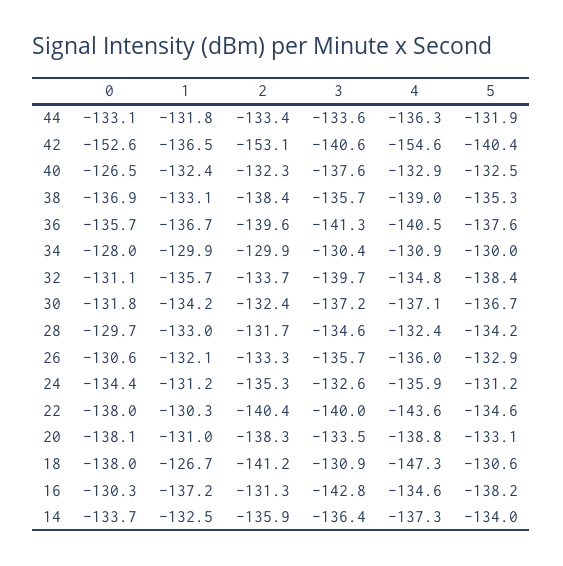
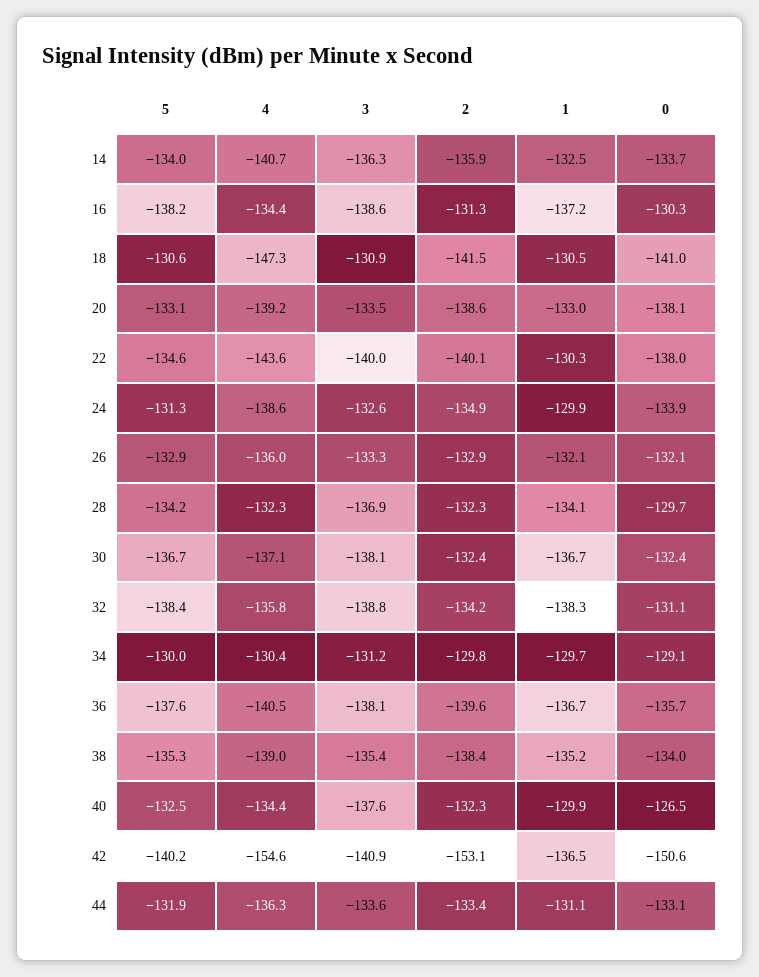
1, 44: -131.8 -> -131.1
0, 42: -152.6 -> -150.6
3, 42: -140.6 -> -140.9
5, 42: -140.4 -> -140.2
1, 40: -132.4 -> -129.9
4, 40: -132.9 -> -134.4
0, 38: -136.9 -> -134
1, 38: -133.1 -> -135.2
3, 38: -135.7 -> -135.4
3, 36: -141.3 -> -138.1
0, 34: -128 -> -129.1
1, 34: -129.9 -> -129.7
2, 34: -129.9 -> -129.8
3, 34: -130.4 -> -131.2
4, 34: -130.9 -> -130.4
1, 32: -135.7 -> -138.3
2, 32: -133.7 -> -134.2
3, 32: -139.7 -> -138.8
4, 32: -134.8 -> -135.8
0, 30: -131.8 -> -132.4
1, 30: -134.2 -> -136.7
3, 30: -137.2 -> -138.1
1, 28: -133 -> -134.1
2, 28: -131.7 -> -132.3
3, 28: -134.6 -> -136.9
4, 28: -132.4 -> -132.3
0, 26: -130.6 -> -132.1
2, 26: -133.3 -> -132.9
3, 26: -135.7 -> -133.3
0, 24: -134.4 -> -133.9
1, 24: -131.2 -> -129.9
2, 24: -135.3 -> -134.9
4, 24: -135.9 -> -138.6
5, 24: -131.2 -> -131.3
2, 22: -140.4 -> -140.1
1, 20: -131 -> -133
2, 20: -138.3 -> -138.6
4, 20: -138.8 -> -139.2
0, 18: -138 -> -141
1, 18: -126.7 -> -130.5
2, 18: -141.2 -> -141.5
3, 16: -142.8 -> -138.6
4, 16: -134.6 -> -134.4
3, 14: -136.4 -> -136.3
4, 14: -137.3 -> -140.7

